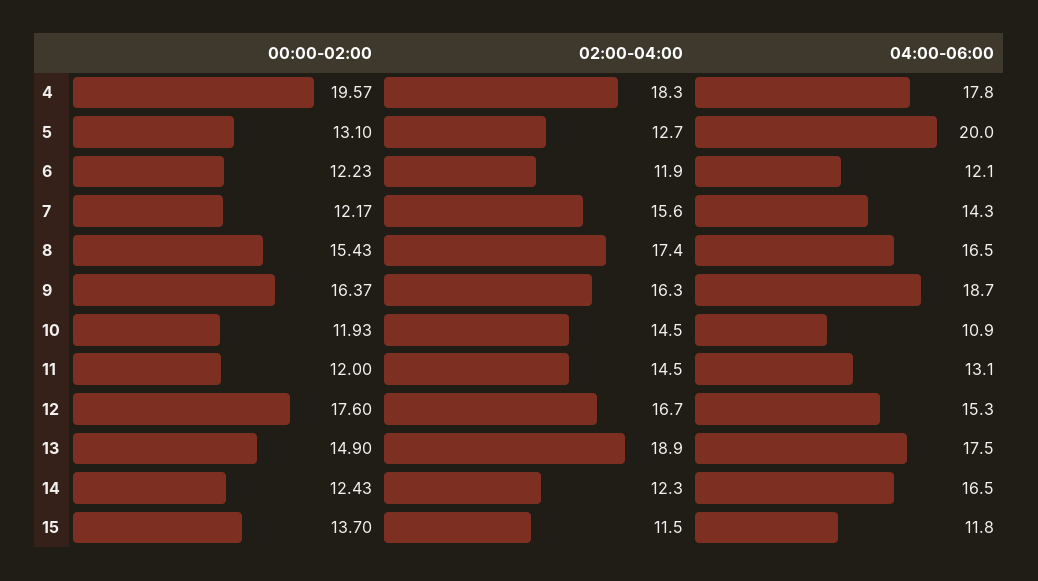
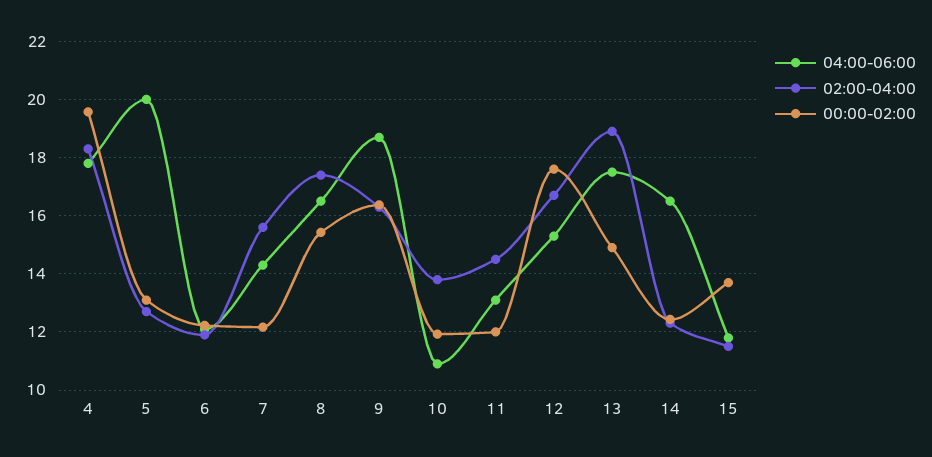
02:00-04:00, 10: 14.5 -> 13.75

